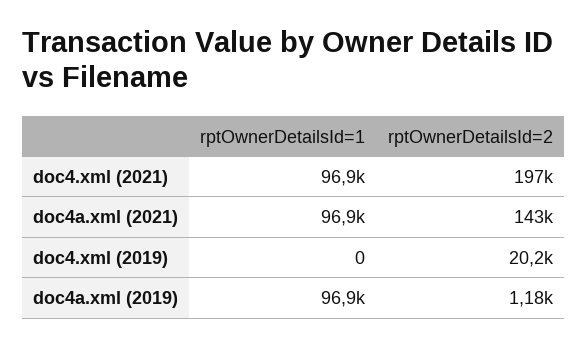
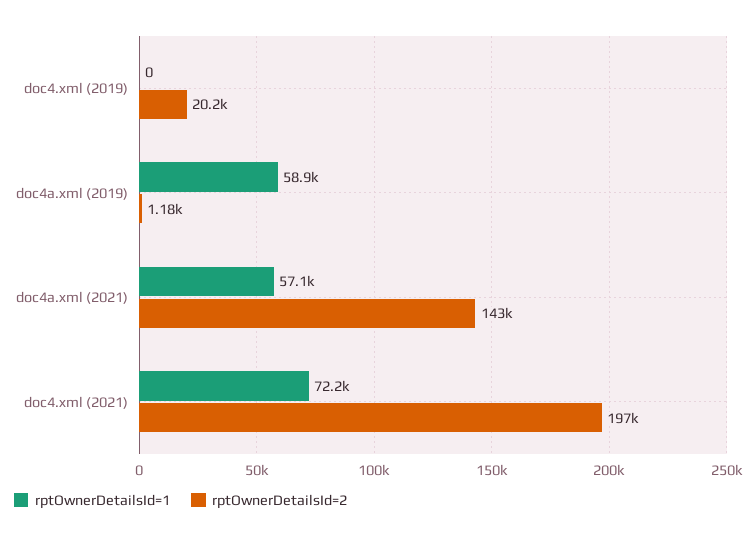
rptOwnerDetailsId=1, doc4.xml (2021): 96900 -> 72200
rptOwnerDetailsId=1, doc4a.xml (2021): 96900 -> 57100
rptOwnerDetailsId=1, doc4a.xml (2019): 96900 -> 58900

